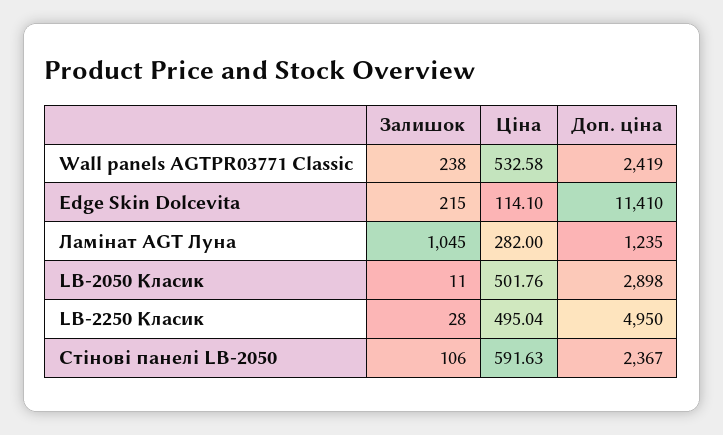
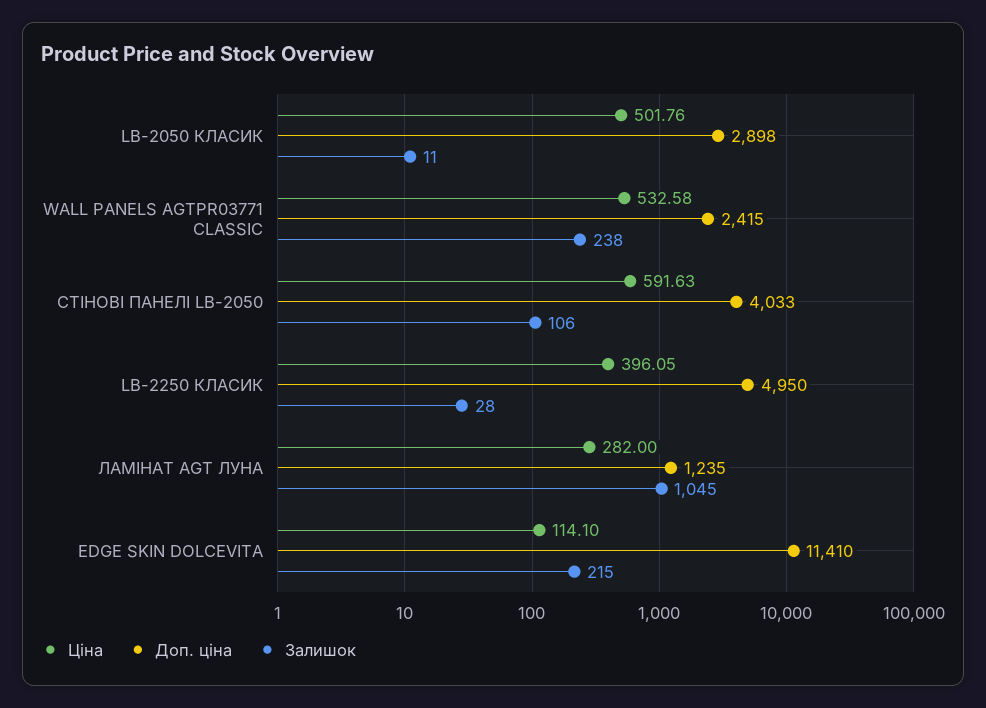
Доп. ціна, Wall panels AGTPR03771 Classic: 2419 -> 2415
Ціна, LB-2250 Класик: 495.04 -> 396.05
Доп. ціна, Стінові панелі LB-2050: 2367 -> 4033

